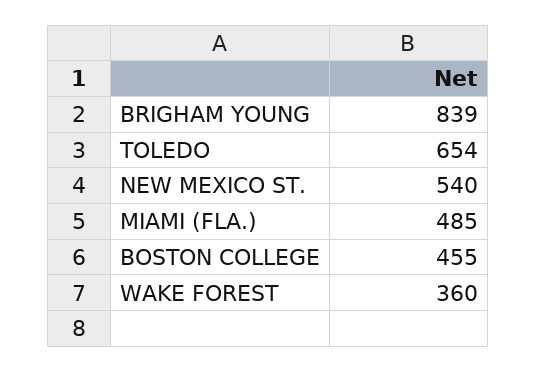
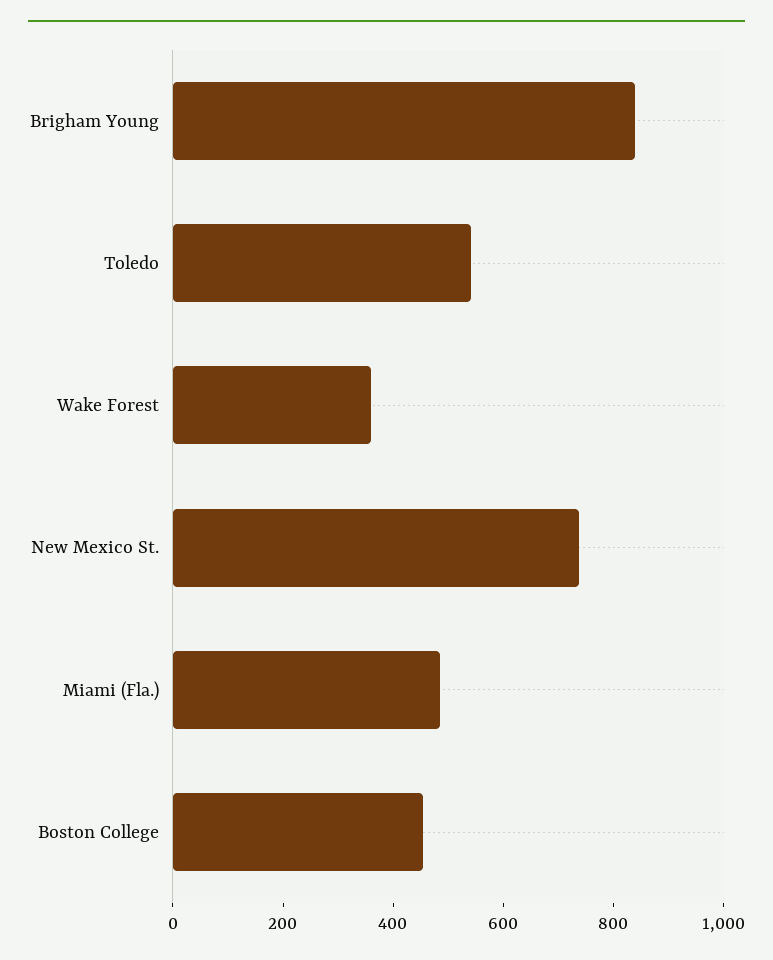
TOLEDO: 654 -> 550
NEW MEXICO ST.: 540 -> 750

